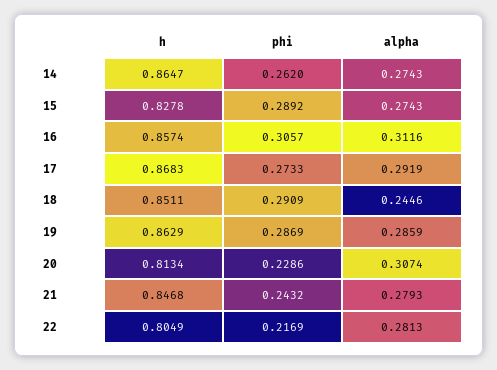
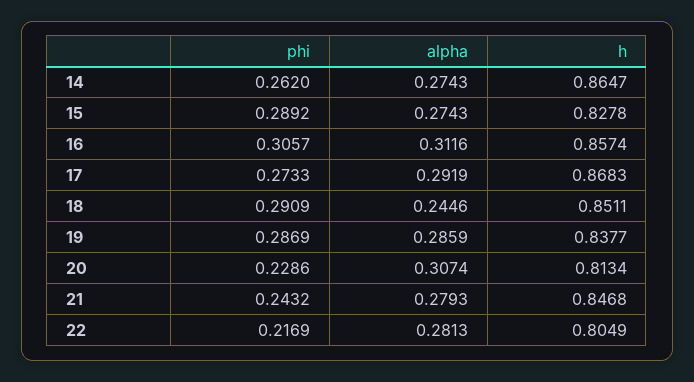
h, 19: 0.8629 -> 0.8377

